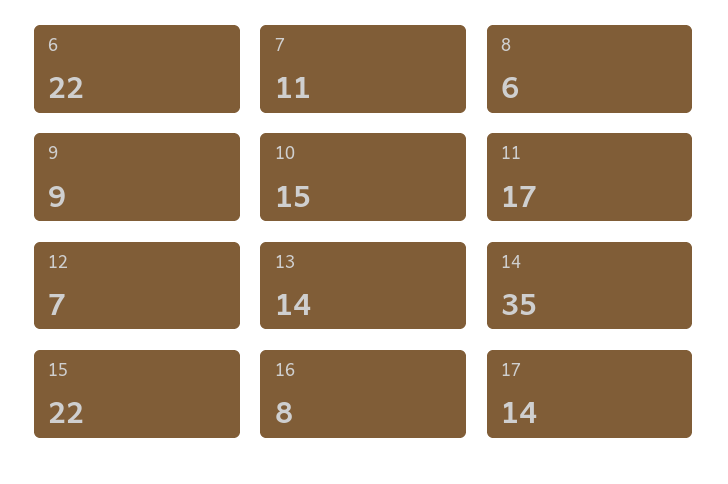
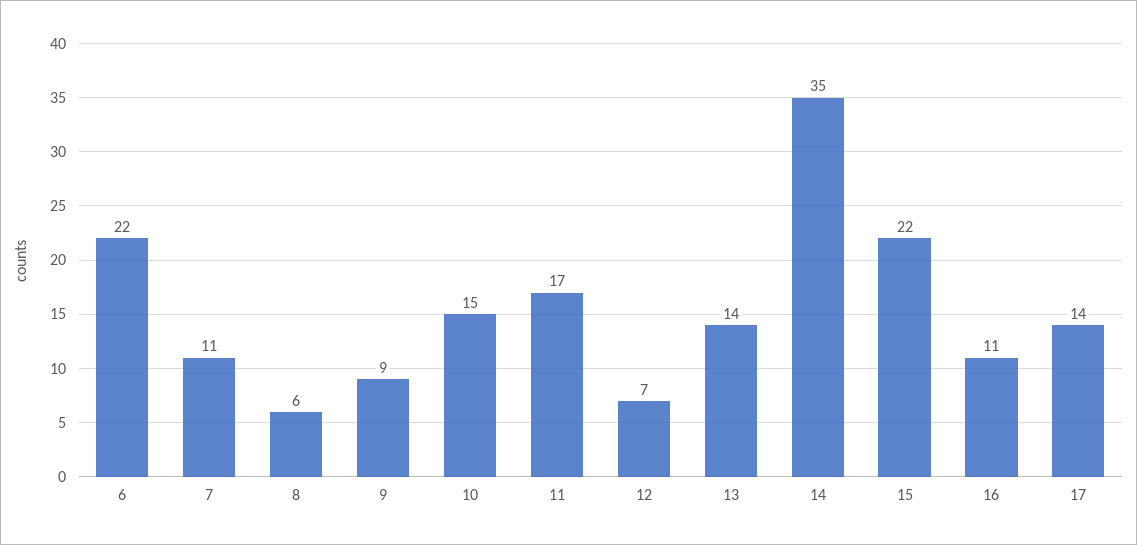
16: 8 -> 11

